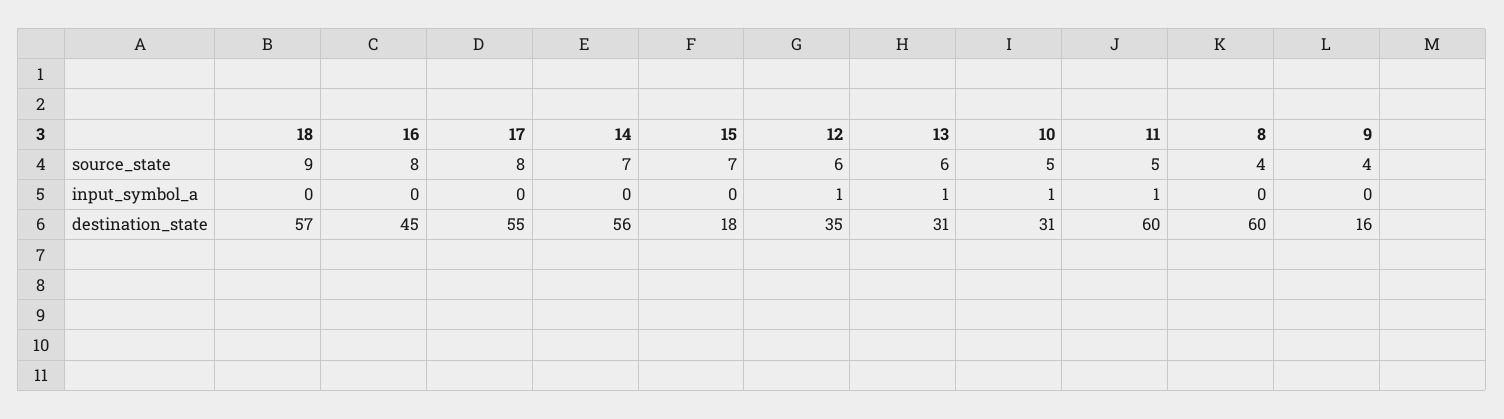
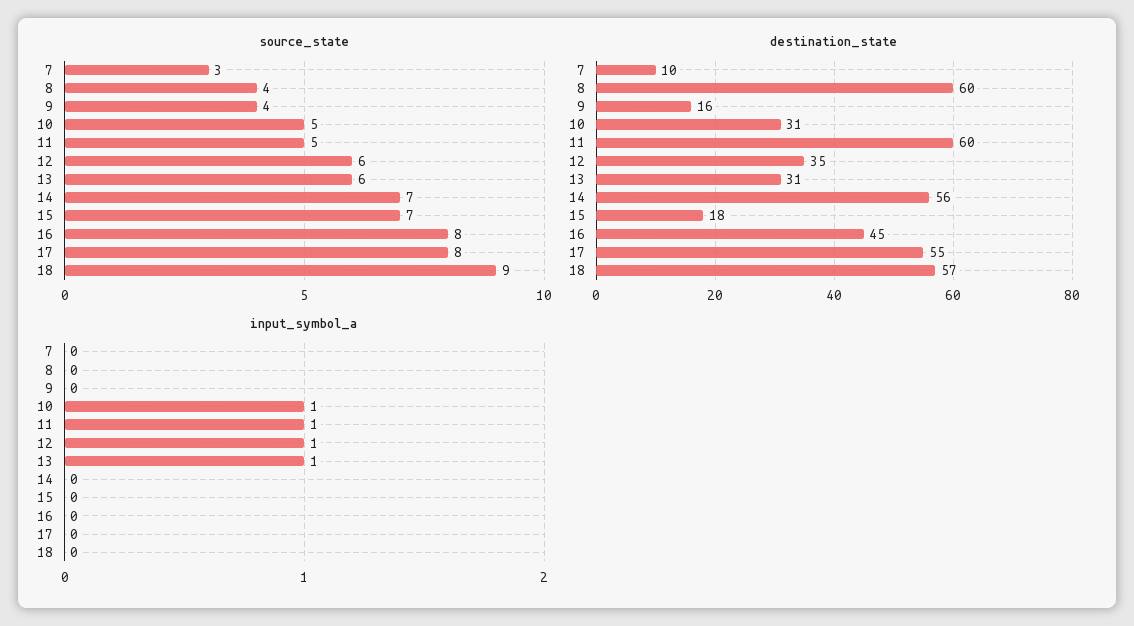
source_state, 7: none -> 3
destination_state, 7: none -> 10
input_symbol_a, 7: none -> 0

